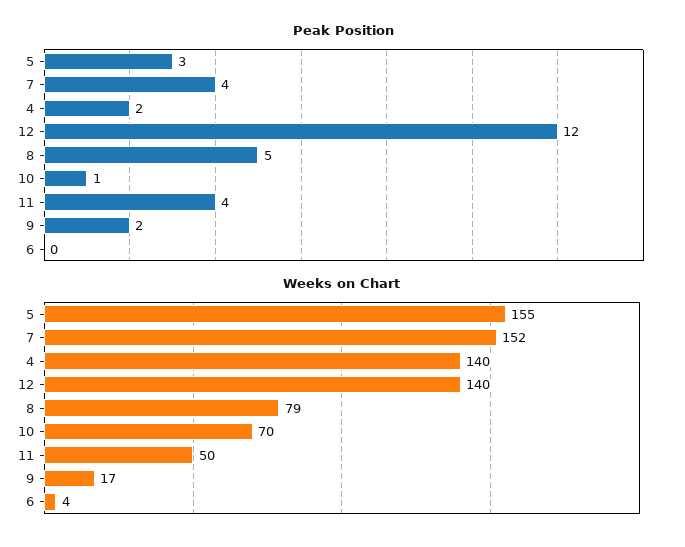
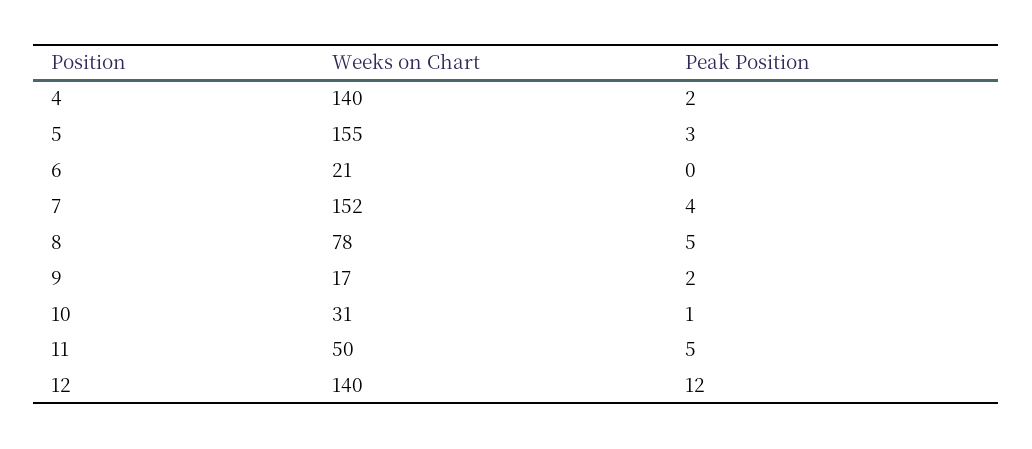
Peak Position, 11: 4 -> 5
Weeks on Chart, 8: 79 -> 78
Weeks on Chart, 10: 70 -> 31
Weeks on Chart, 6: 4 -> 21

